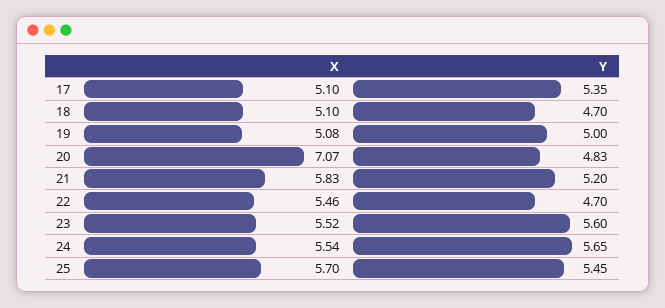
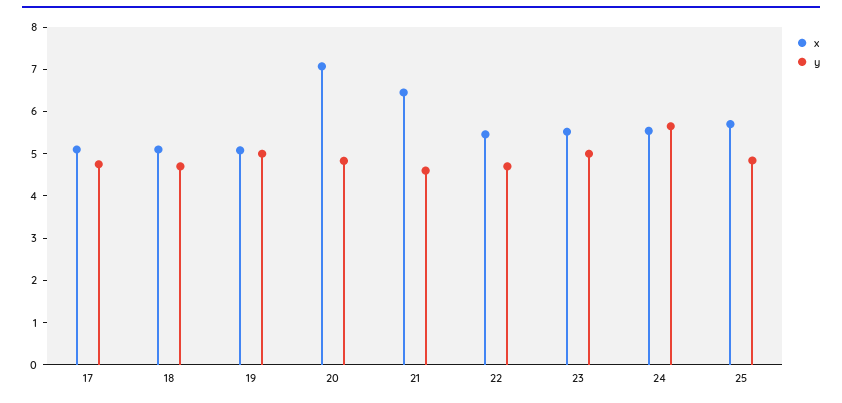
Y, 17: 5.35 -> 4.8
X, 21: 5.83 -> 6.4
Y, 21: 5.2 -> 4.6
Y, 23: 5.6 -> 5
Y, 25: 5.45 -> 4.8

